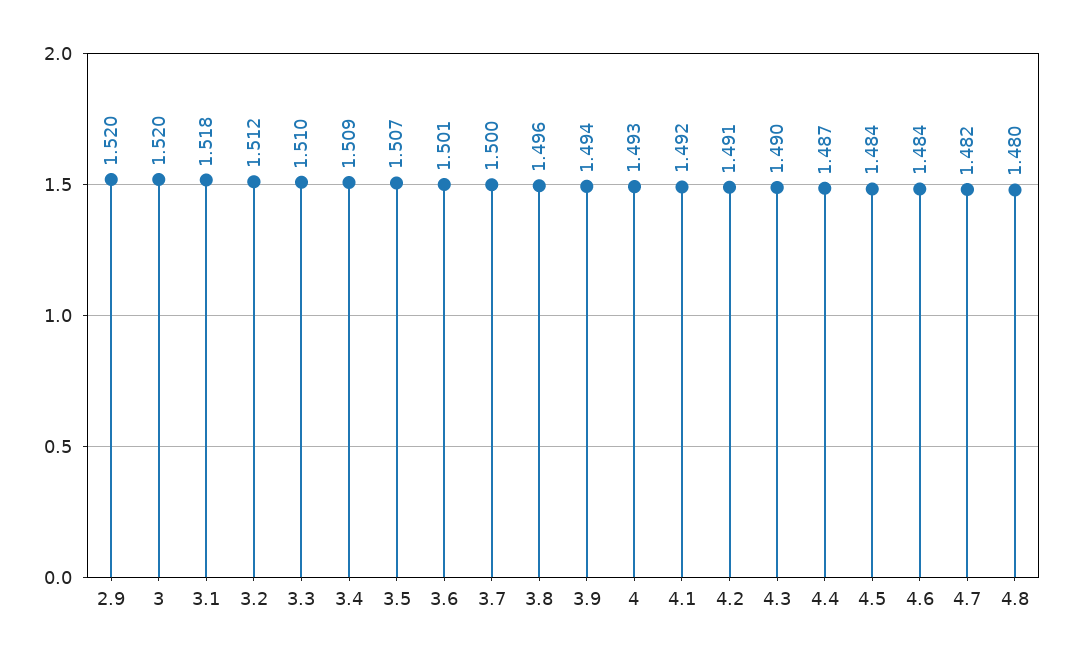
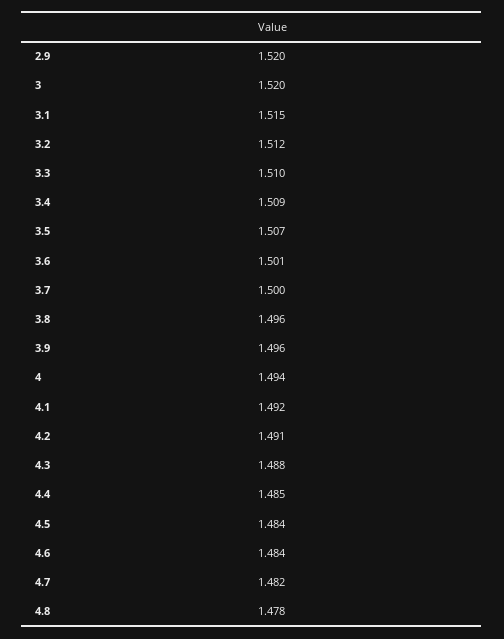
3.1: 1.518 -> 1.515
3.9: 1.494 -> 1.496
4: 1.493 -> 1.494
4.3: 1.49 -> 1.488
4.4: 1.487 -> 1.485
4.8: 1.48 -> 1.478

